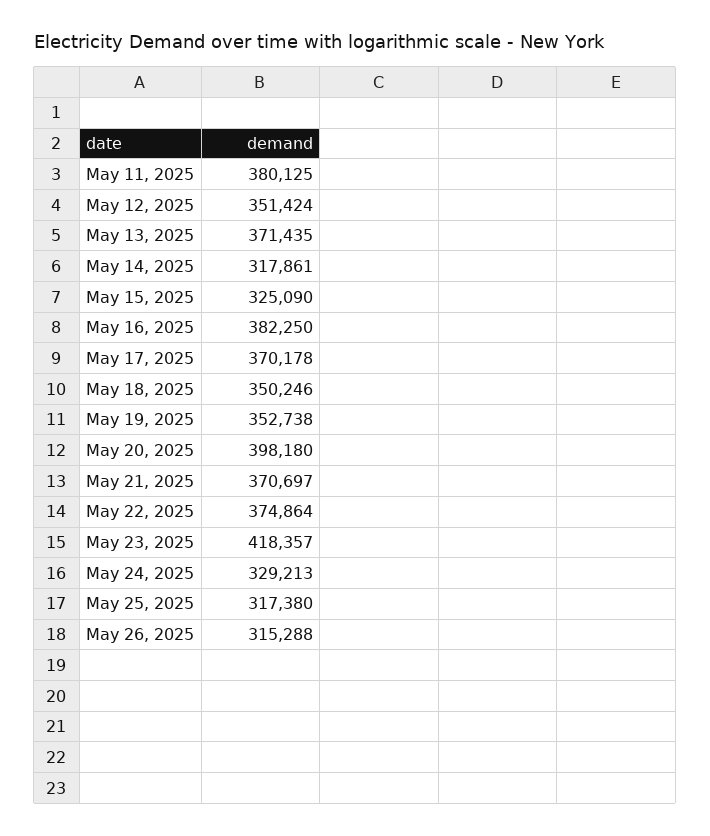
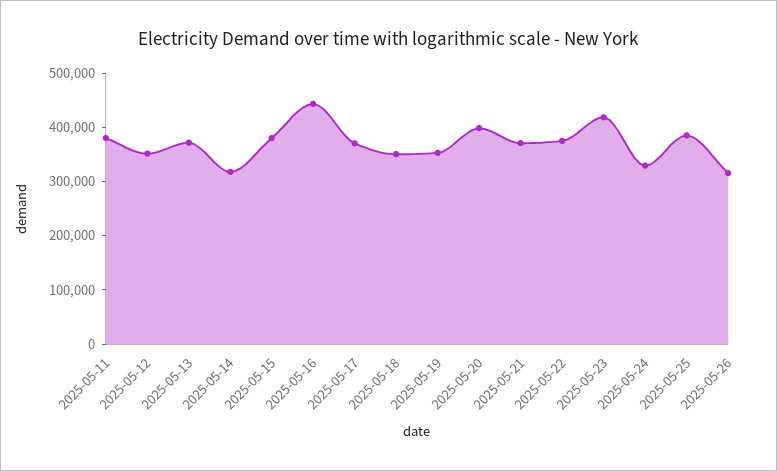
May 15, 2025: 325090 -> 380000
May 16, 2025: 382250 -> 440000
May 25, 2025: 317380 -> 380000

